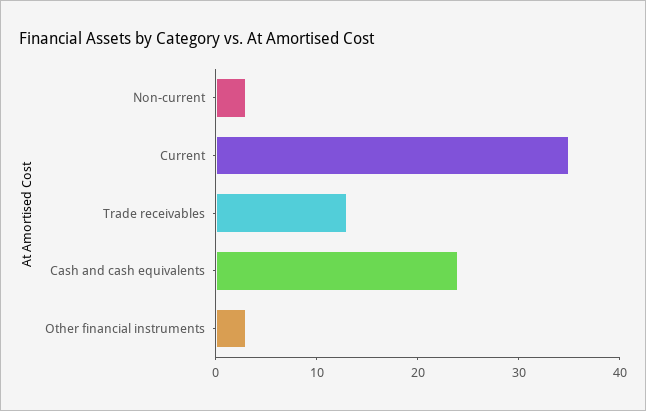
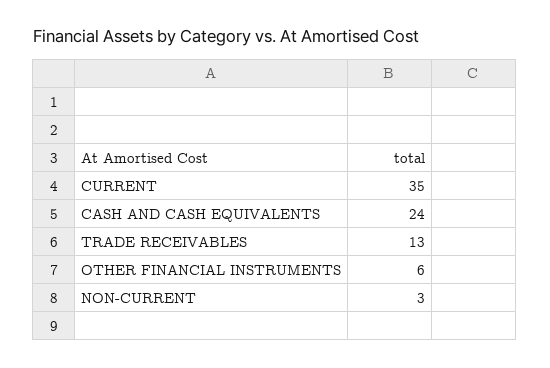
Other financial instruments: 3 -> 6

